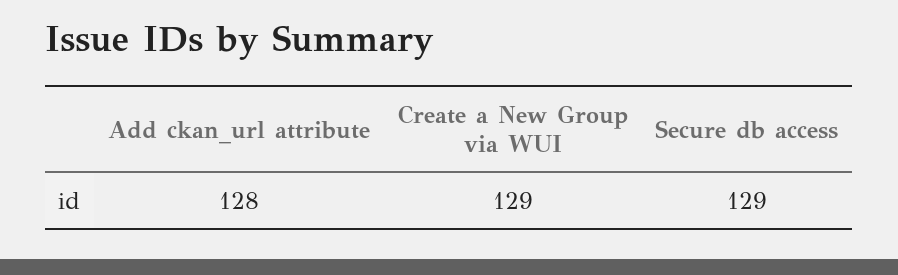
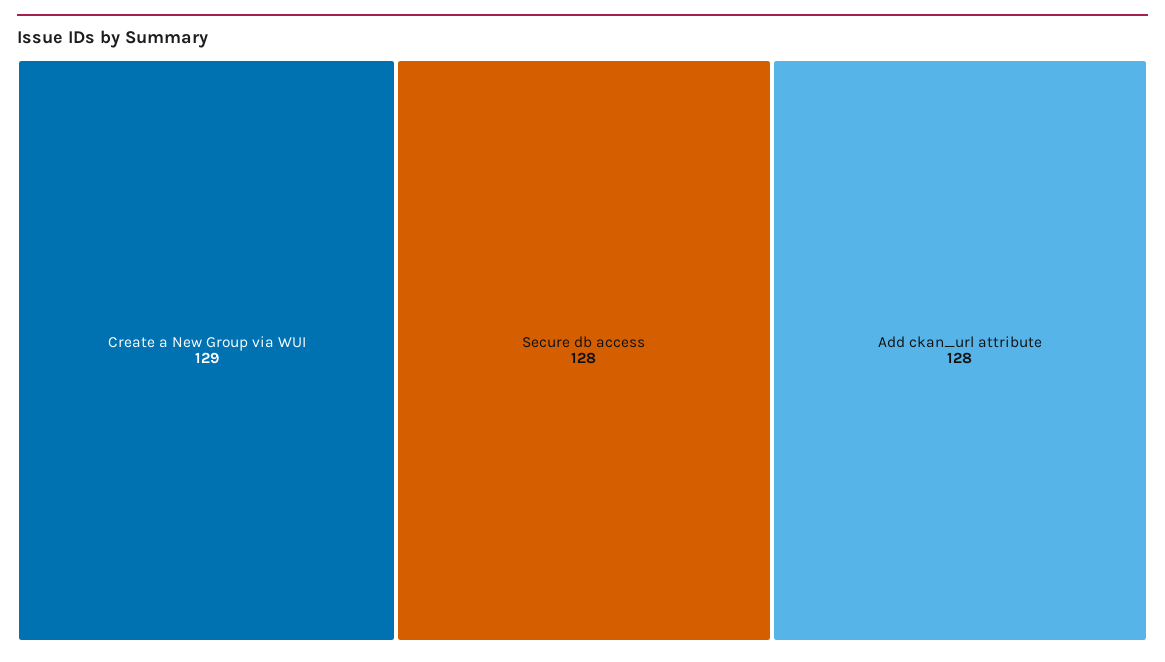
Secure db access: 129 -> 128

